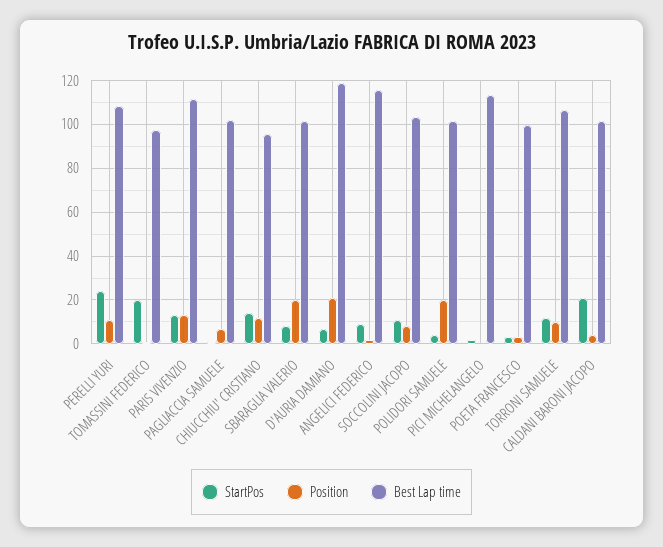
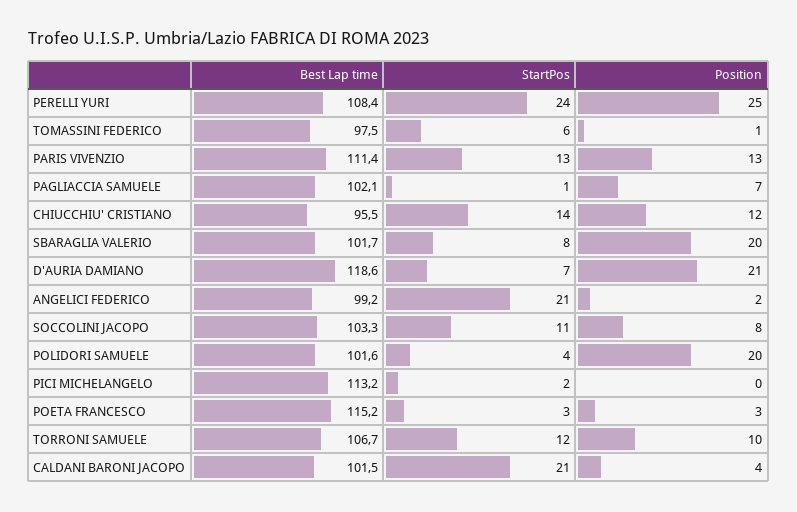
Position, PERELLI YURI: 10 -> 25
StartPos, TOMASSINI FEDERICO: 20 -> 6
StartPos, ANGELICI FEDERICO: 10 -> 21
Best Lap time, ANGELICI FEDERICO: 115 -> 99.2
Best Lap time, POETA FRANCESCO: 100 -> 115.2

